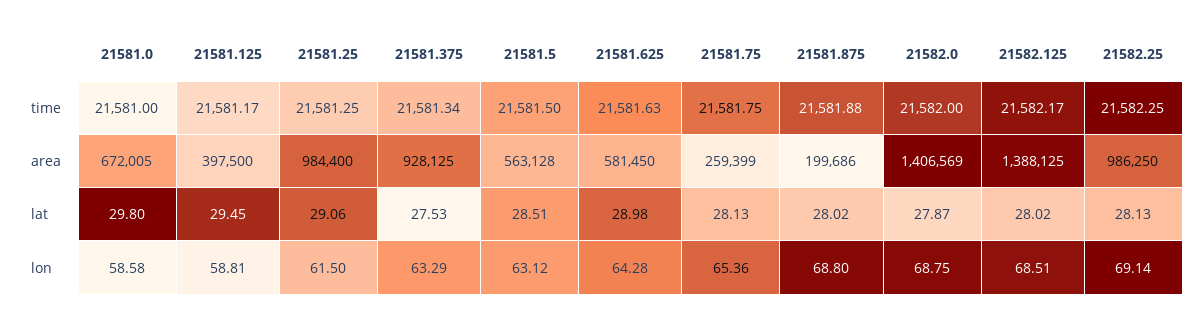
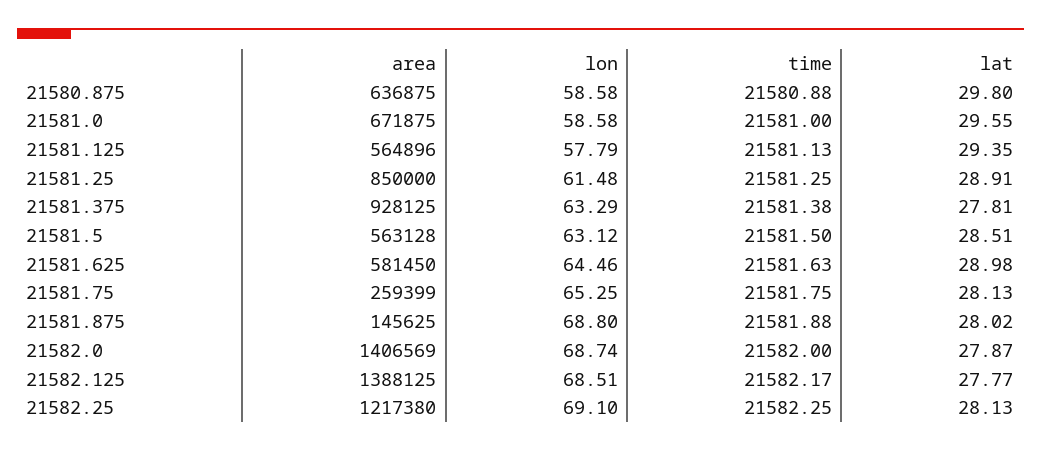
21581.125, time: 21581.17 -> 21581.13
21581.375, time: 21581.34 -> 21581.38
21581.0, area: 672005 -> 671875
21581.125, area: 397500 -> 564896
21581.25, area: 984400 -> 850000
21581.875, area: 199686 -> 145625
21582.25, area: 986250 -> 1217380
21581.0, lat: 29.8 -> 29.55
21581.125, lat: 29.45 -> 29.35
21581.25, lat: 29.06 -> 28.91
21581.375, lat: 27.53 -> 27.81
21582.125, lat: 28.02 -> 27.77
21581.125, lon: 58.81 -> 57.79
21581.25, lon: 61.5 -> 61.48
21581.625, lon: 64.28 -> 64.46
21581.75, lon: 65.36 -> 65.25
21582.0, lon: 68.75 -> 68.74
21582.25, lon: 69.14 -> 69.1
21580.875, area: none -> 636875
21580.875, lon: none -> 58.58
21580.875, time: none -> 21580.88
21580.875, lat: none -> 29.8

